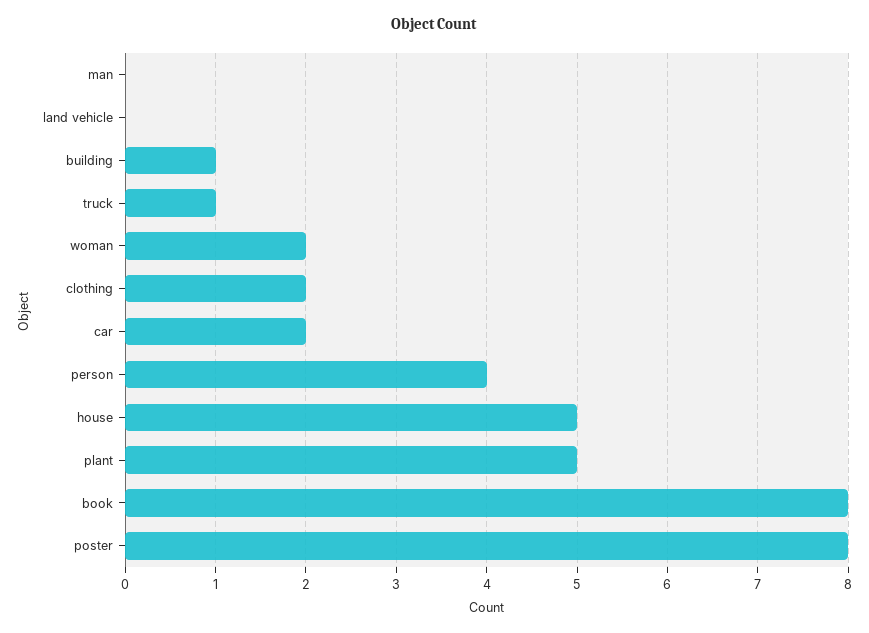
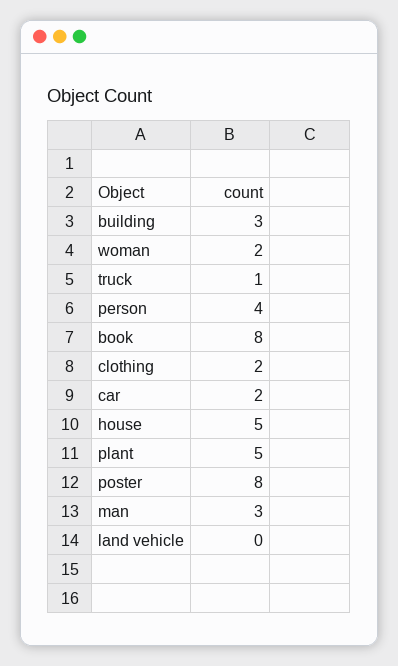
man: 0 -> 3
building: 1 -> 3

